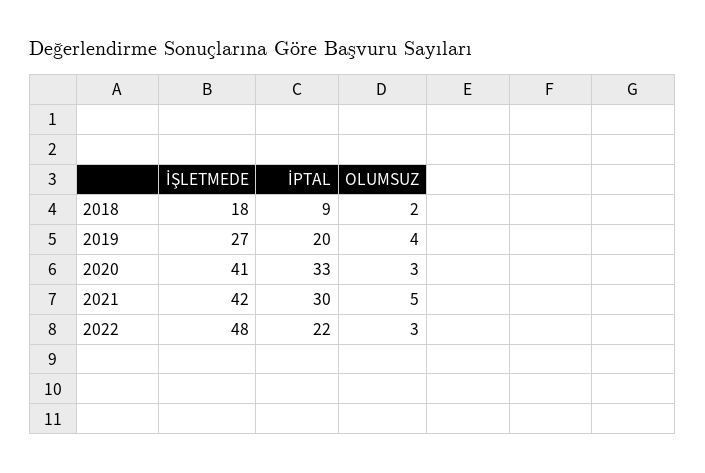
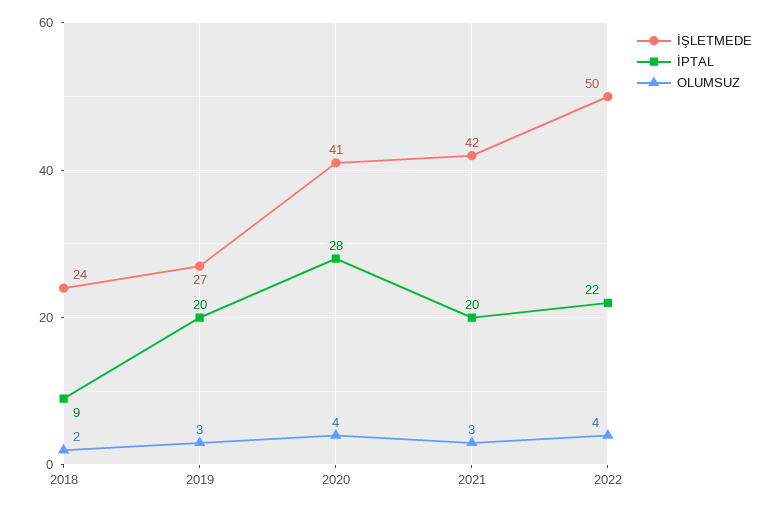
İŞLETMEDE, 2018: 18 -> 24
OLUMSUZ, 2019: 4 -> 3
İPTAL, 2020: 33 -> 28
OLUMSUZ, 2020: 3 -> 4
İPTAL, 2021: 30 -> 20
OLUMSUZ, 2021: 5 -> 3
İŞLETMEDE, 2022: 48 -> 50
OLUMSUZ, 2022: 3 -> 4

